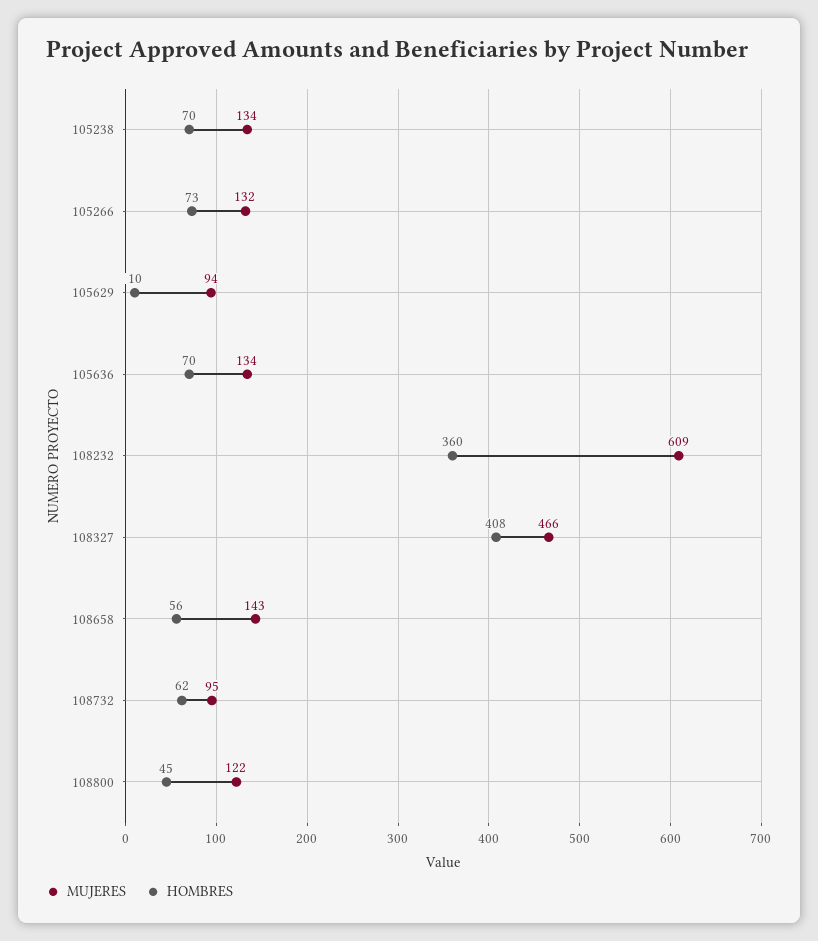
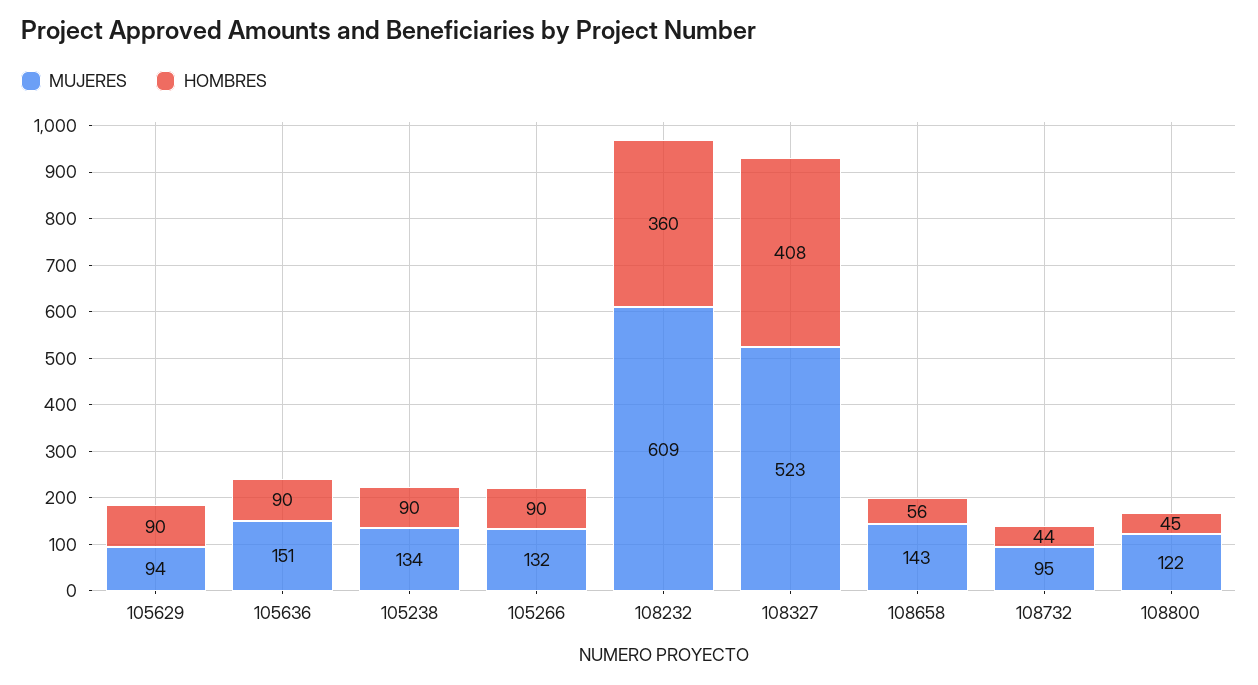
HOMBRES, 105238: 70 -> 90
HOMBRES, 105266: 73 -> 90
HOMBRES, 105629: 10 -> 90
MUJERES, 105636: 134 -> 151
HOMBRES, 105636: 70 -> 90
MUJERES, 108327: 466 -> 523
HOMBRES, 108732: 62 -> 44

